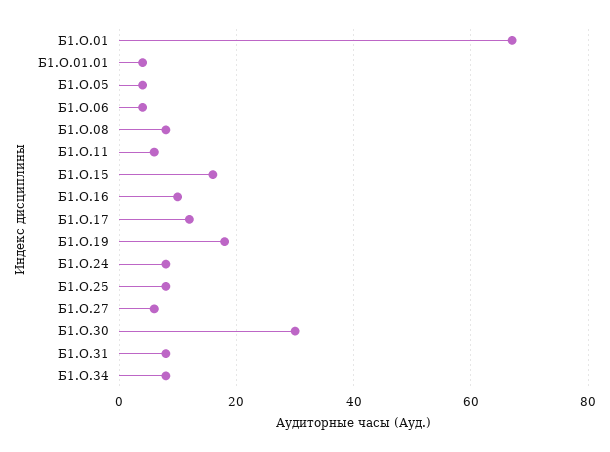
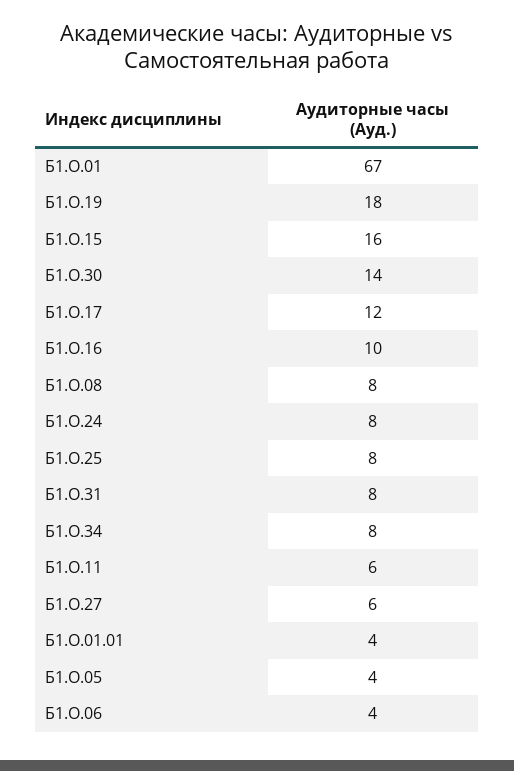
Б1.О.30: 30 -> 14

